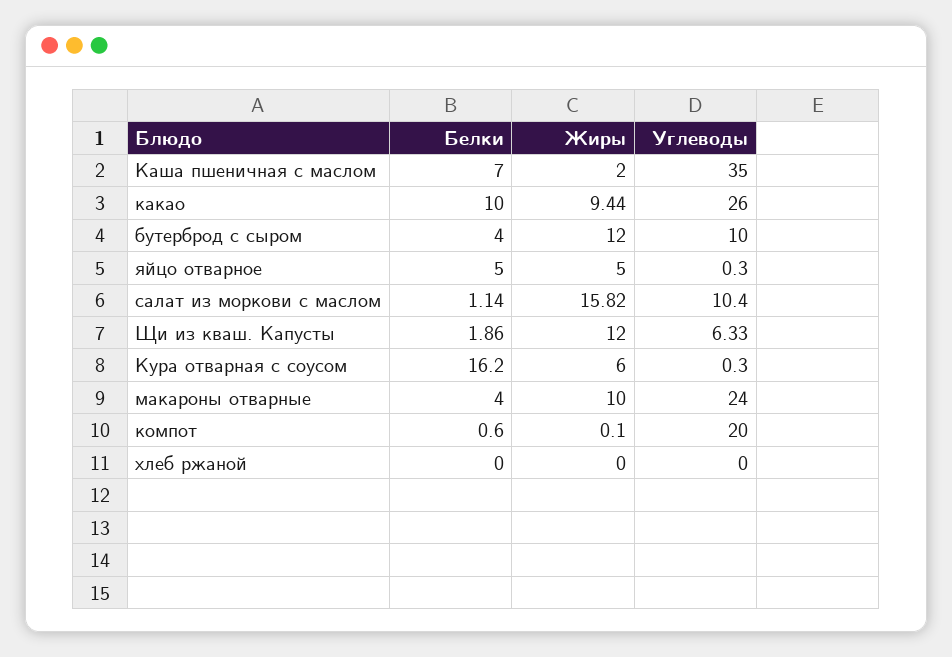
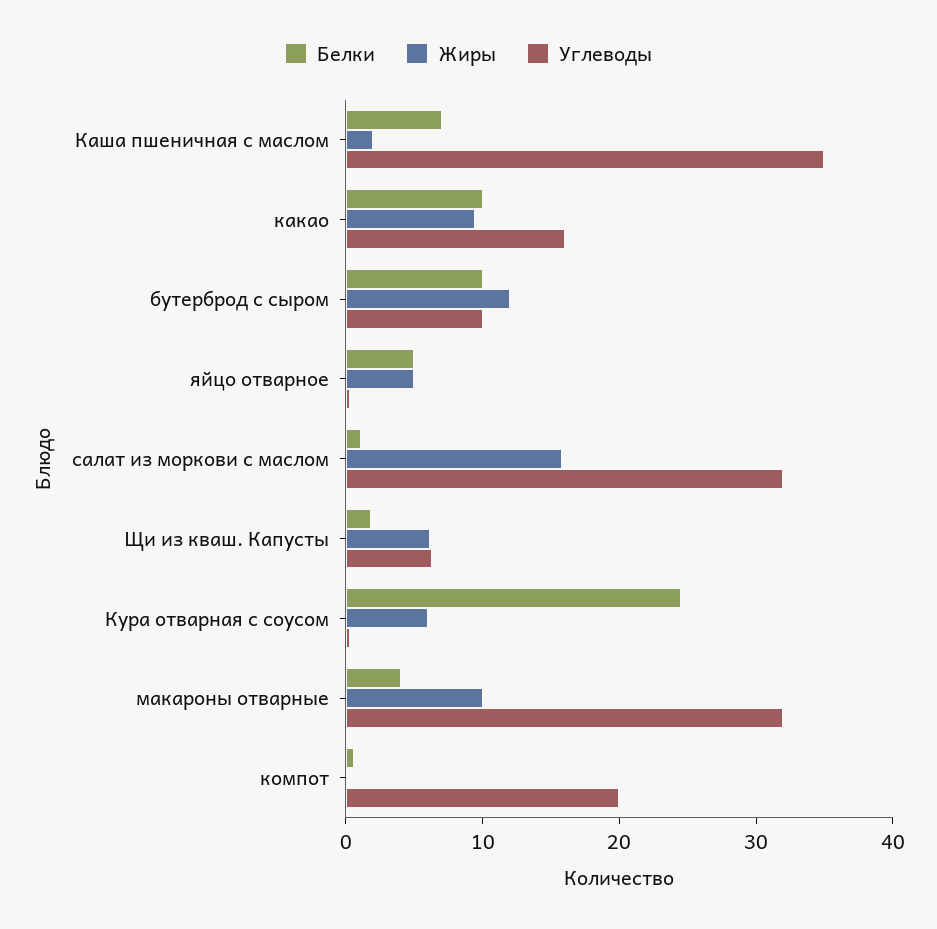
Углеводы, какао: 26 -> 16
Белки, бутерброд с сыром: 4 -> 10
Углеводы, салат из моркови с маслом: 10.4 -> 32
Жиры, Щи из кваш. Капусты: 12 -> 6
Белки, Кура отварная с соусом: 16.2 -> 24
Углеводы, макароны отварные: 24 -> 32
Белки, хлеб ржаной: 0 -> none
Жиры, хлеб ржаной: 0 -> none
Углеводы, хлеб ржаной: 0 -> none

